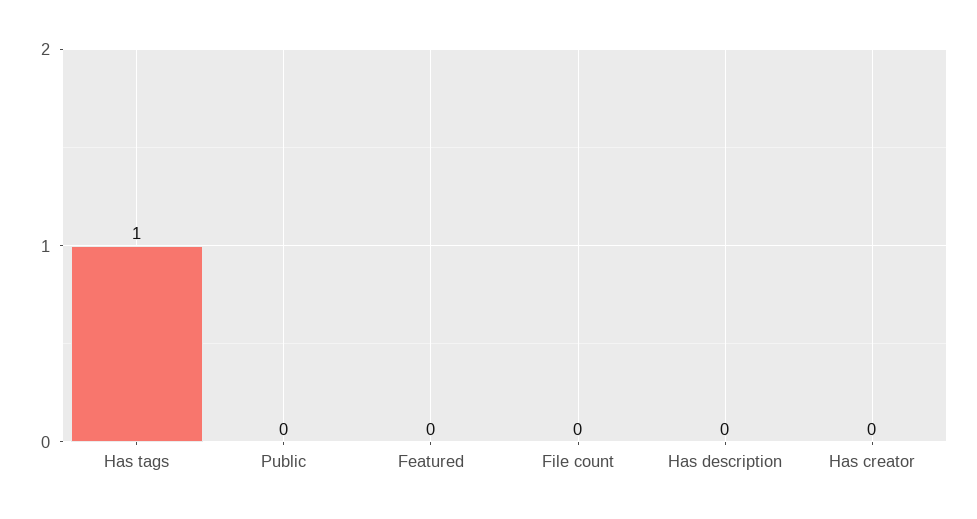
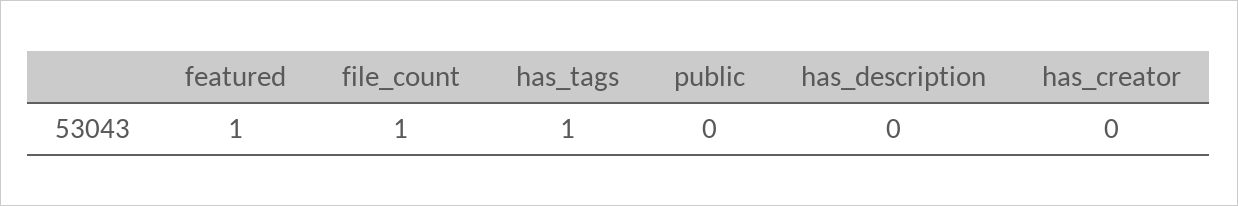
Featured: 0 -> 1
File count: 0 -> 1

